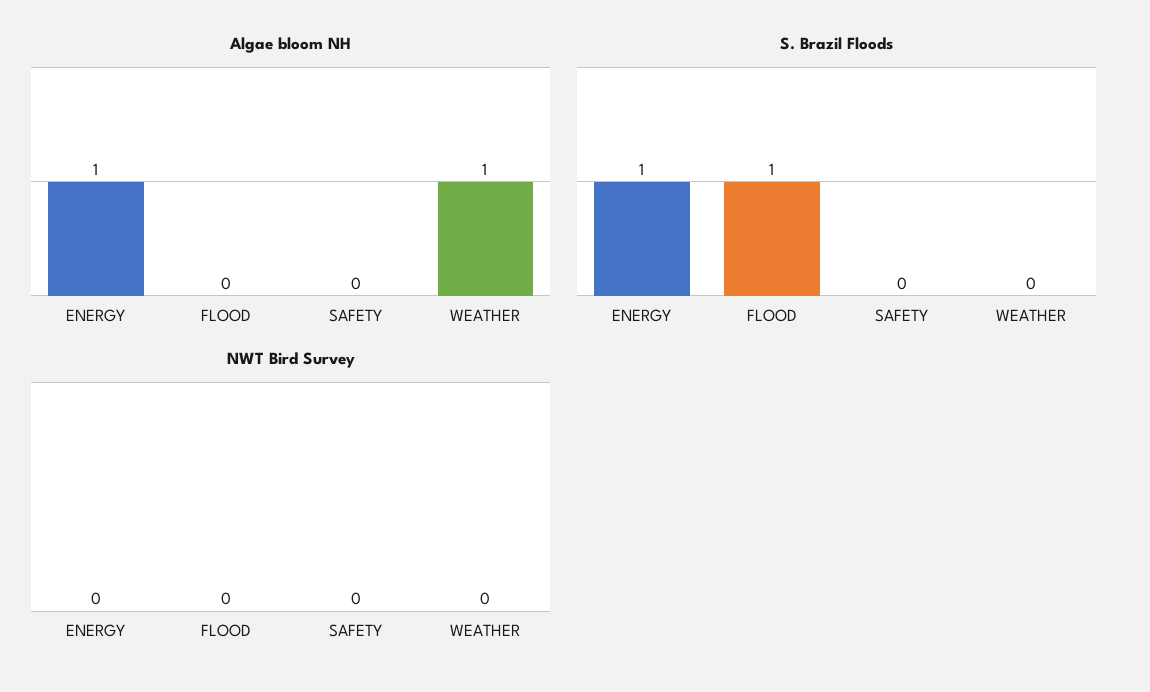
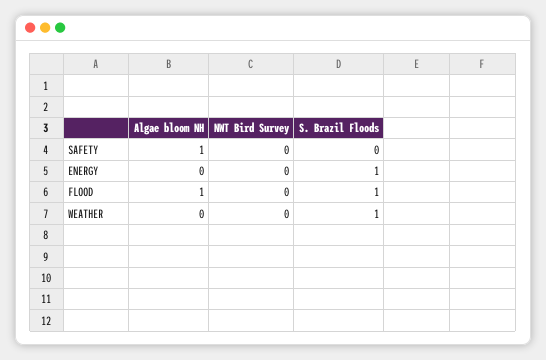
Algae bloom NH, ENERGY: 1 -> 0
Algae bloom NH, FLOOD: 0 -> 1
Algae bloom NH, SAFETY: 0 -> 1
Algae bloom NH, WEATHER: 1 -> 0
S. Brazil Floods, WEATHER: 0 -> 1

